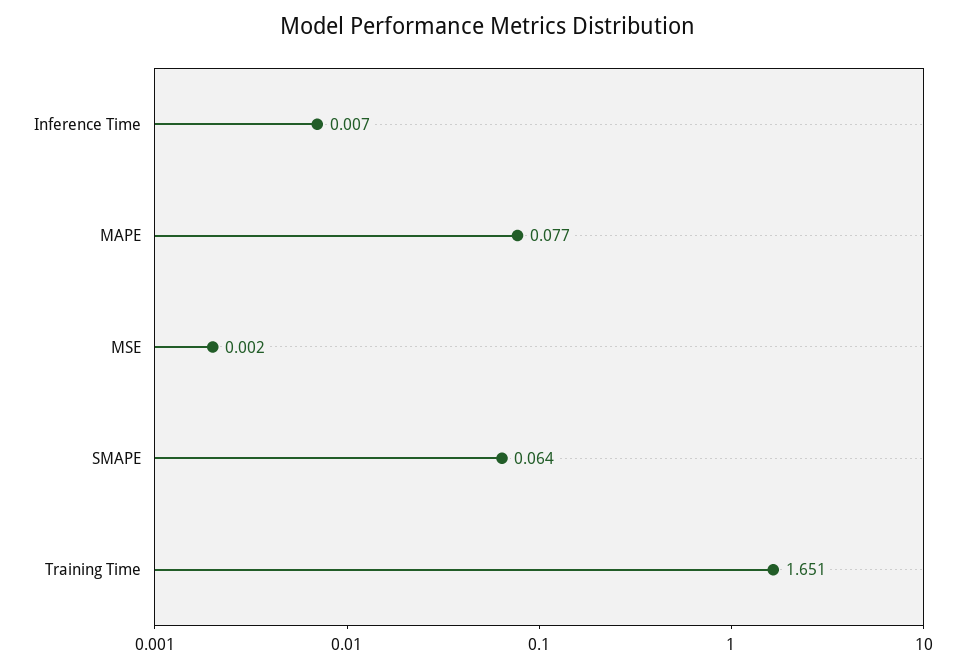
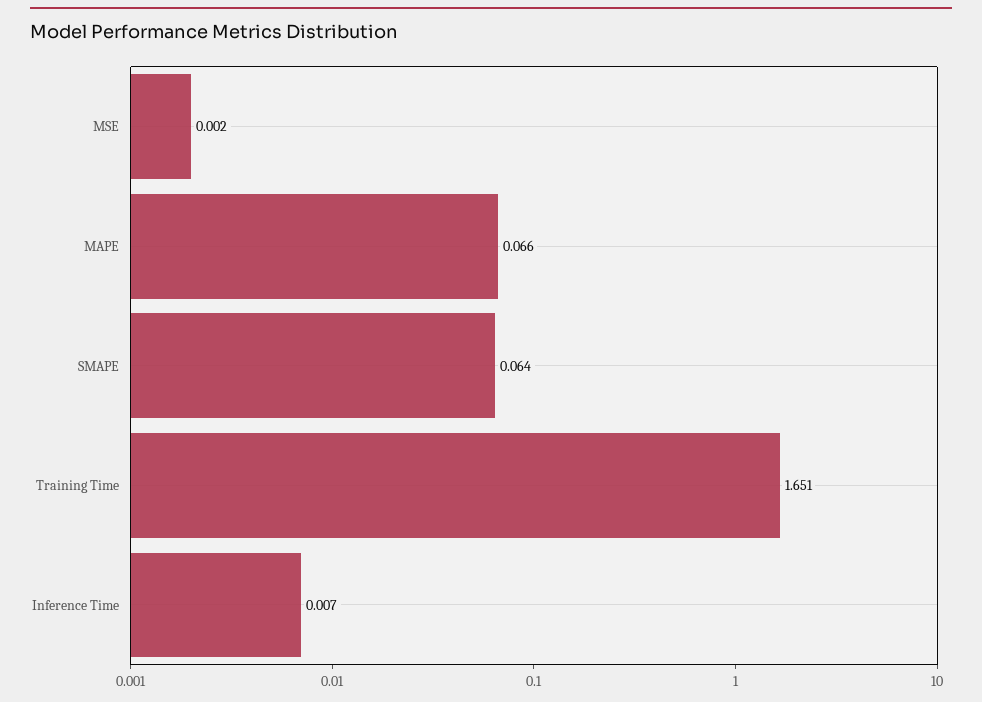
MAPE: 0.077 -> 0.066

